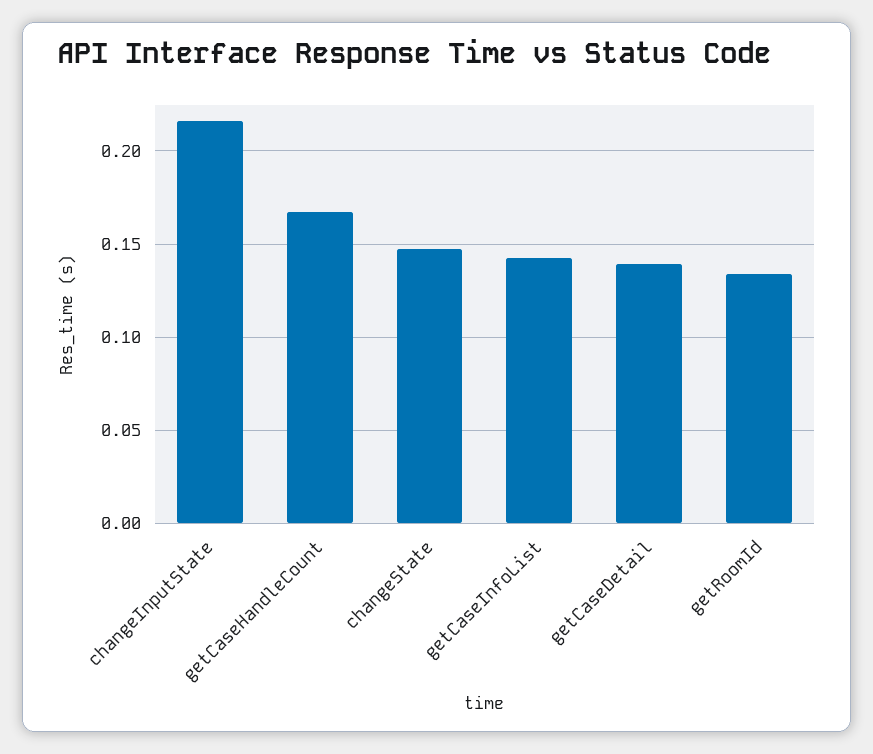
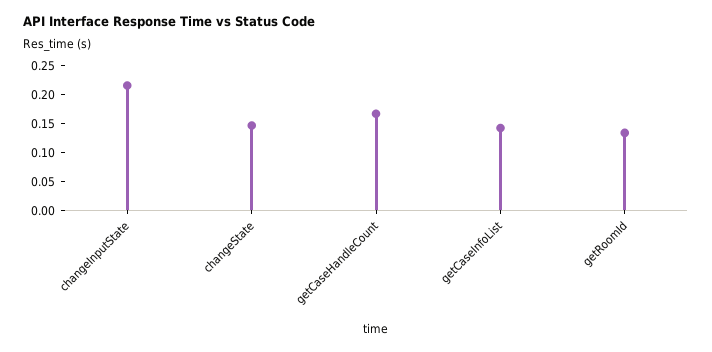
getCaseDetail: 0.14 -> none

